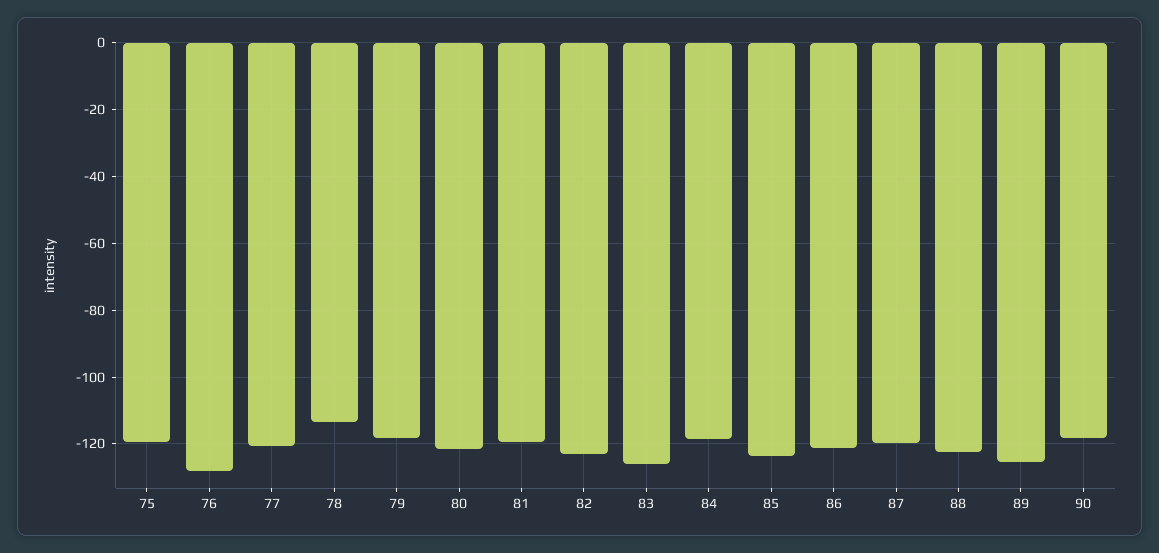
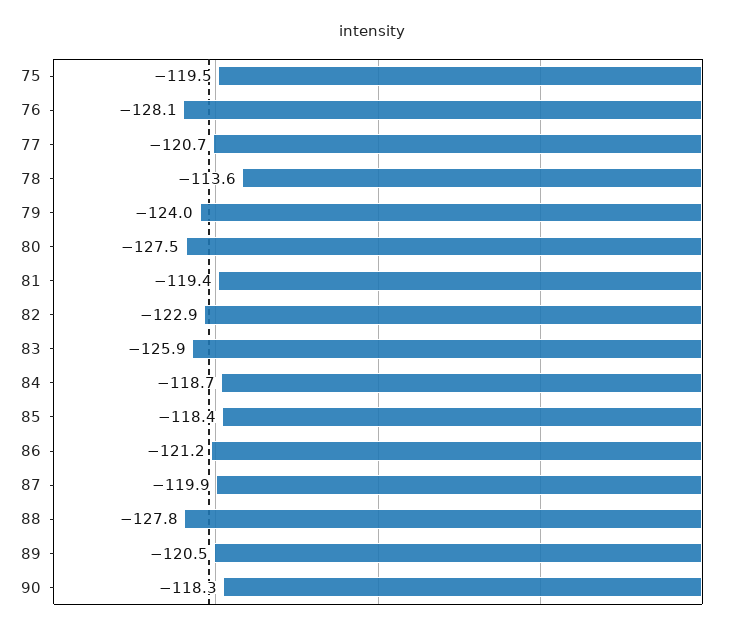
79: -118 -> -124
80: -122 -> -127.5
85: -124 -> -118.4
88: -122 -> -127.8
89: -126 -> -120.5

